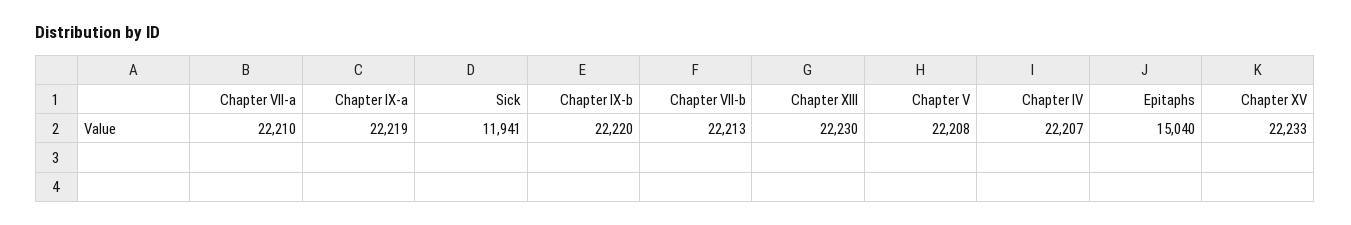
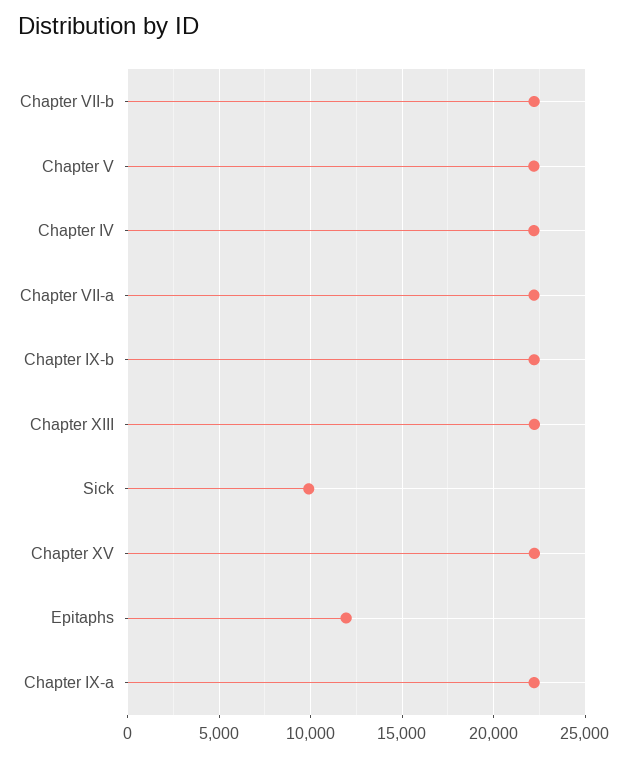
Sick: 11941 -> 10000
Epitaphs: 15040 -> 12000

